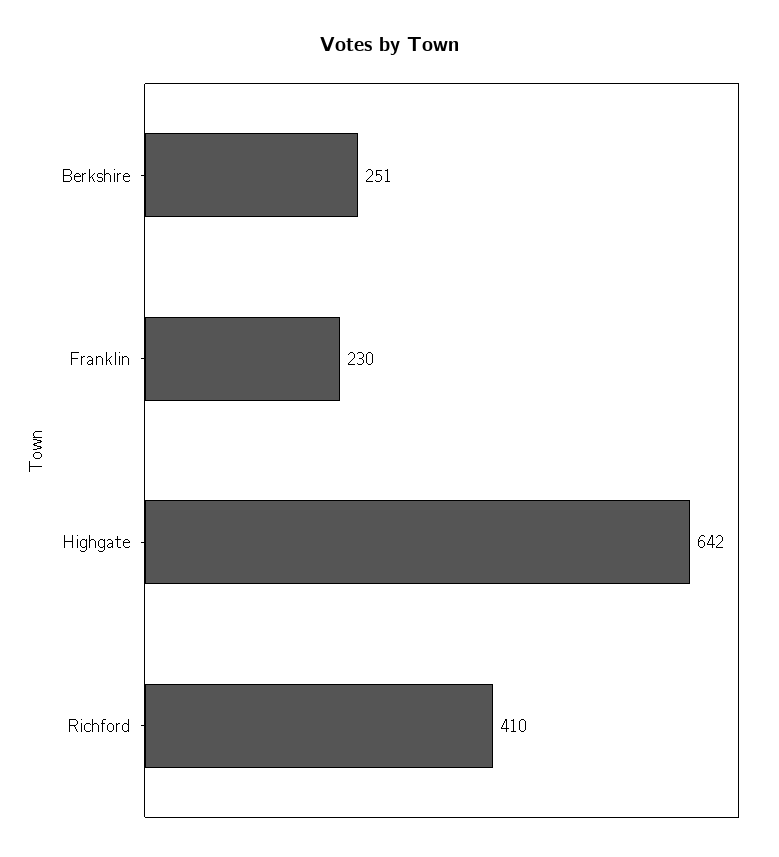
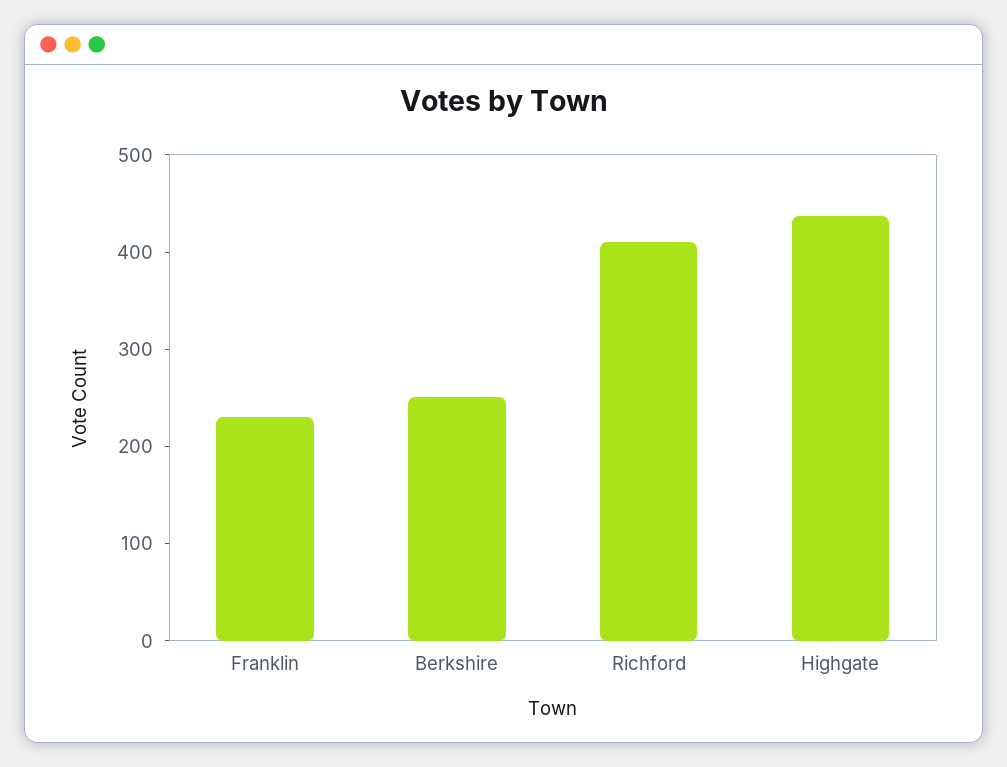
Highgate: 642 -> 440

